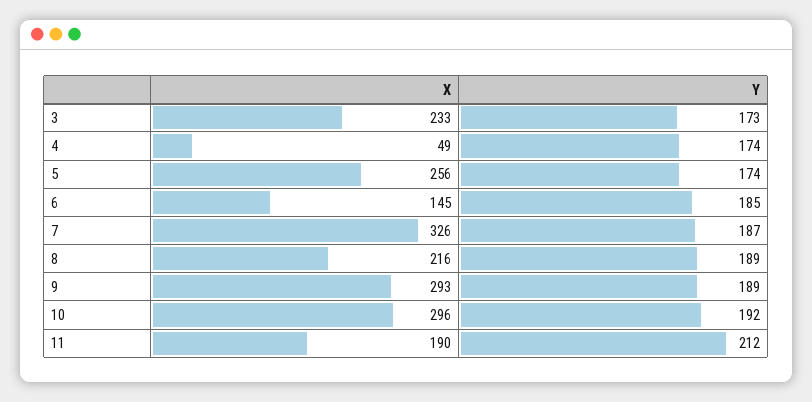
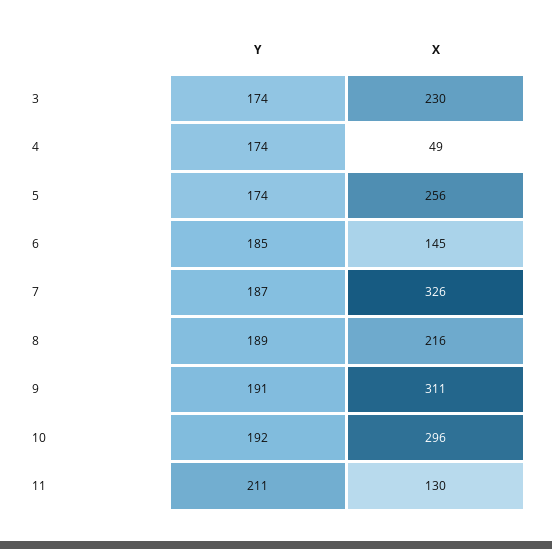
X, 3: 233 -> 230
Y, 3: 173 -> 174
X, 9: 293 -> 311
Y, 9: 189 -> 191
X, 11: 190 -> 130
Y, 11: 212 -> 211

